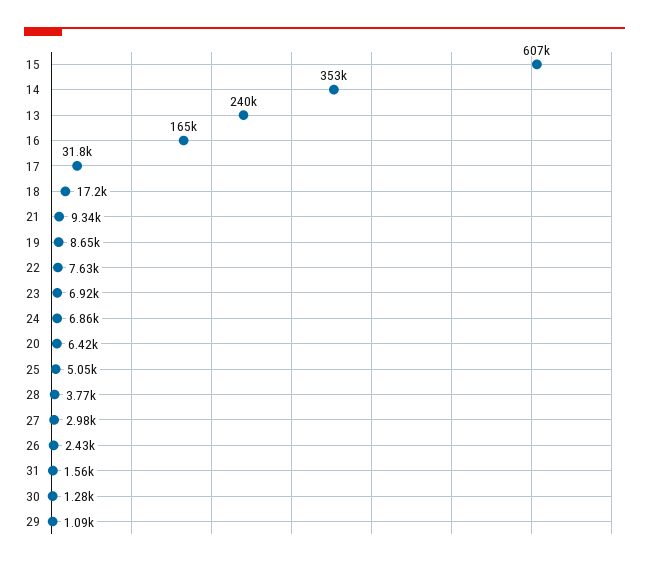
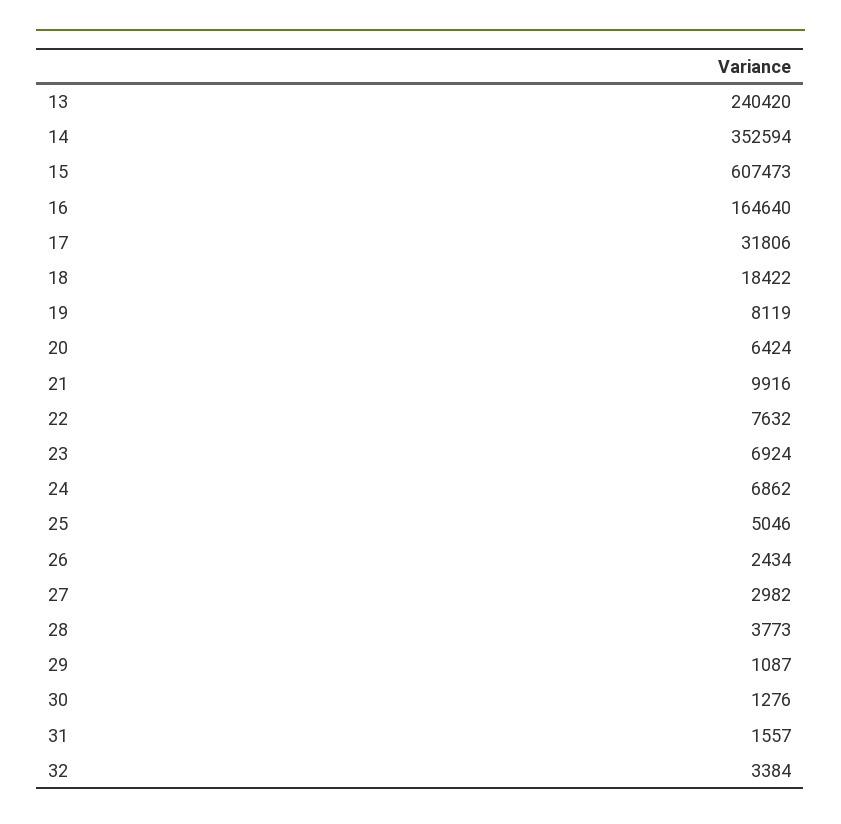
18: 17200 -> 18422
21: 9340 -> 9916
19: 8650 -> 8119
32: none -> 3384

